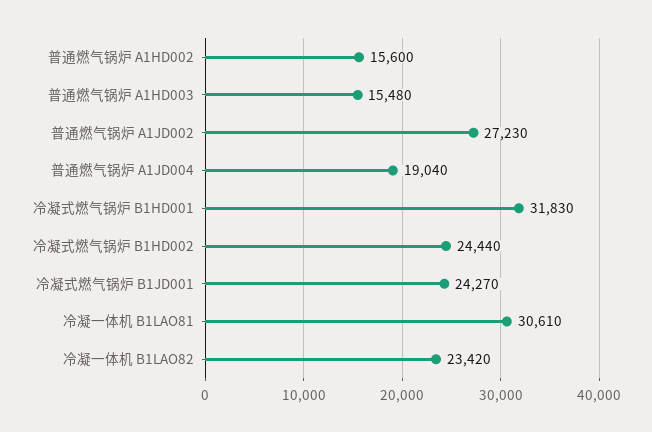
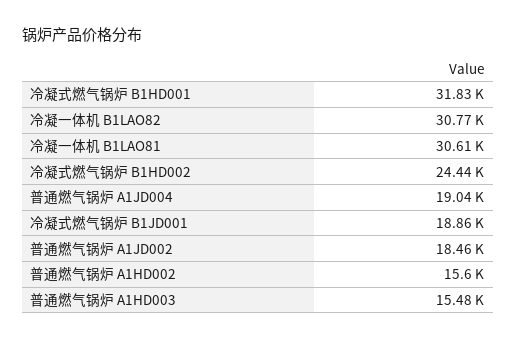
普通燃气锅炉 A1JD002: 27230 -> 18460
冷凝式燃气锅炉 B1JD001: 24270 -> 18860
冷凝一体机 B1LAO82: 23420 -> 30770

